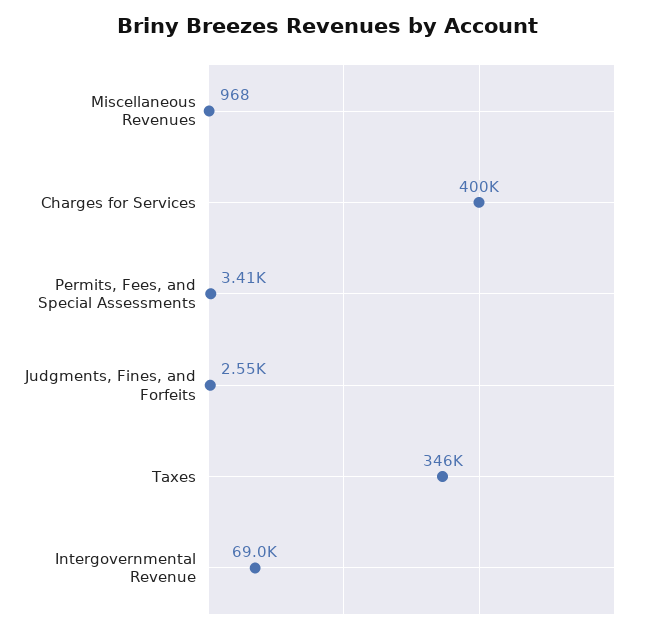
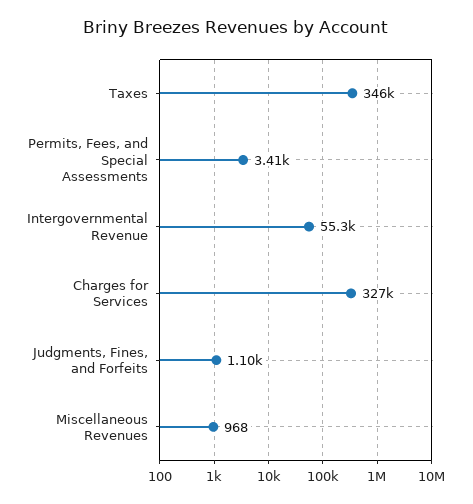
Charges for Services: 400000 -> 327000
Judgments, Fines, and Forfeits: 2550 -> 1100
Intergovernmental Revenue: 69000 -> 55300

